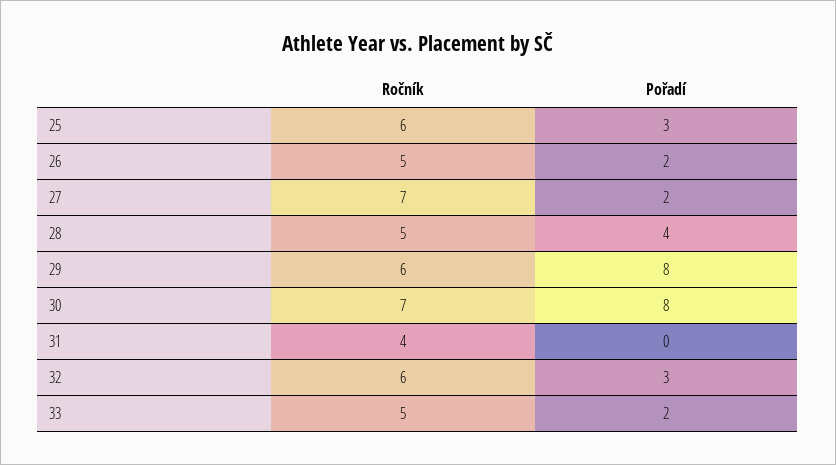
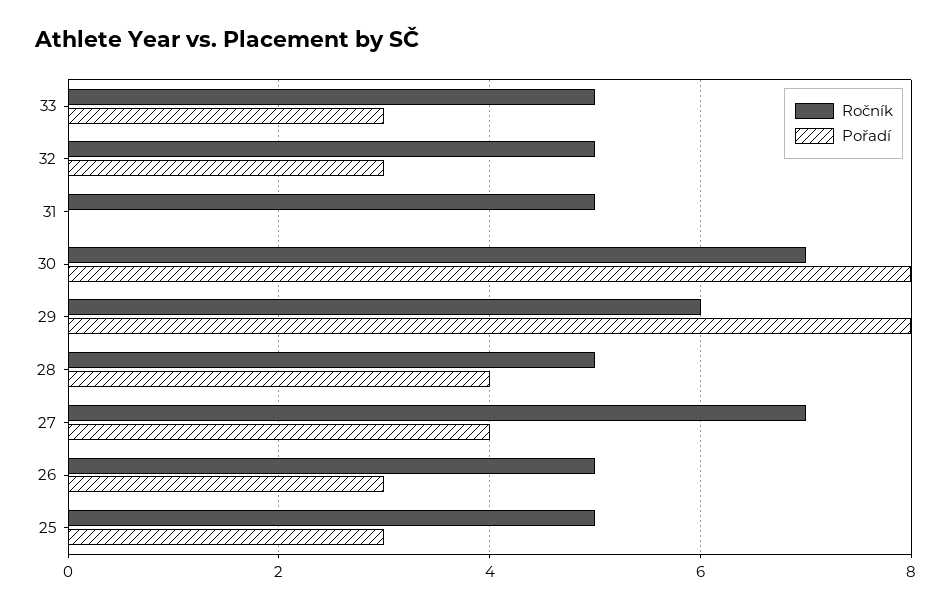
Ročník, 25: 6 -> 5
Pořadí, 26: 2 -> 3
Pořadí, 27: 2 -> 4
Ročník, 31: 4 -> 5
Ročník, 32: 6 -> 5
Pořadí, 33: 2 -> 3

